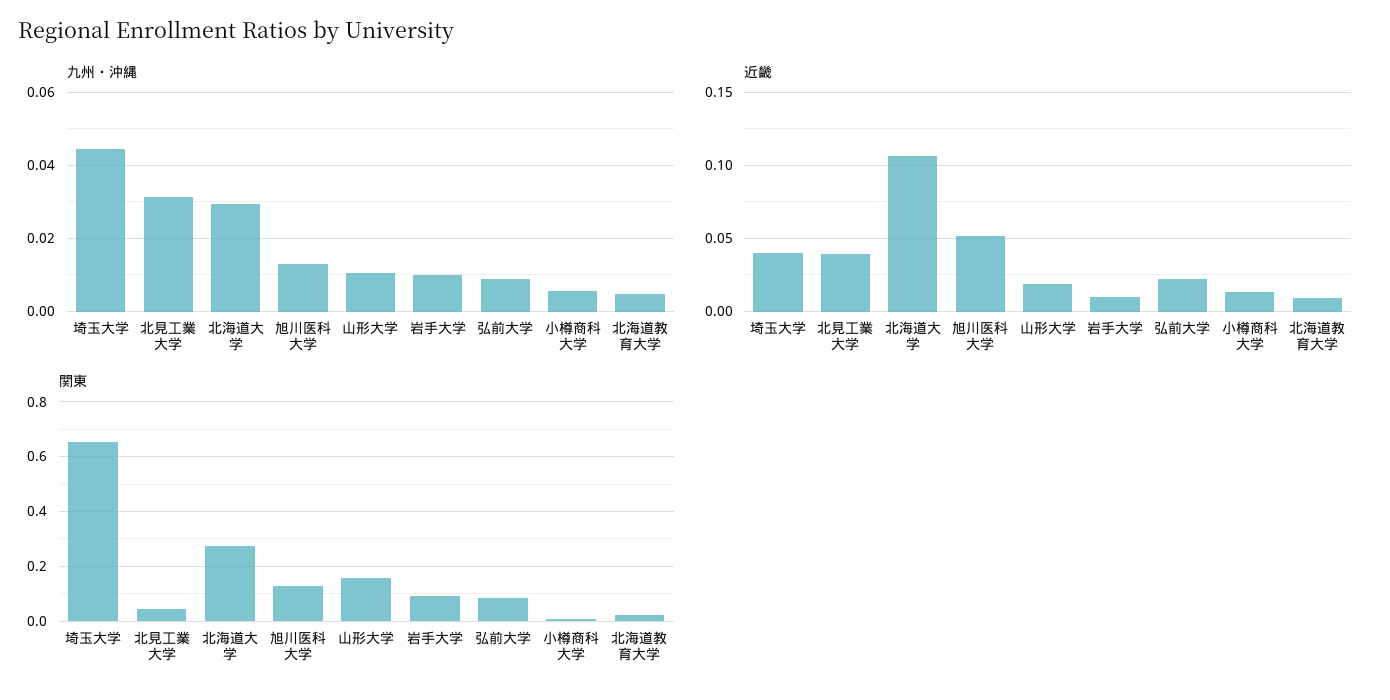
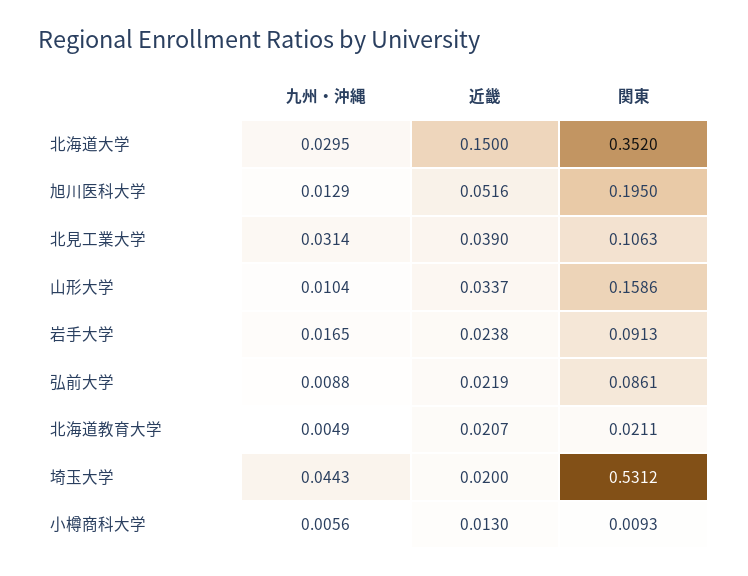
九州・沖縄, 岩手大学: 0.01 -> 0.0165
近畿, 埼玉大学: 0.04 -> 0.02
近畿, 北海道大学: 0.105 -> 0.15
近畿, 山形大学: 0.02 -> 0.0337
近畿, 岩手大学: 0.01 -> 0.0238
近畿, 北海道教育大学: 0.01 -> 0.0207
関東, 埼玉大学: 0.65 -> 0.5312
関東, 北見工業大学: 0.05 -> 0.1063
関東, 北海道大学: 0.275 -> 0.352
関東, 旭川医科大学: 0.125 -> 0.195

